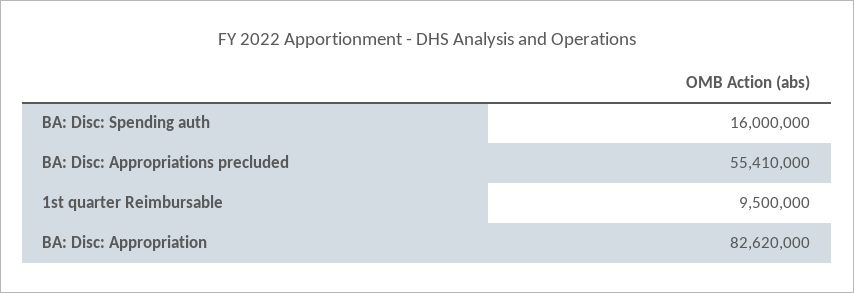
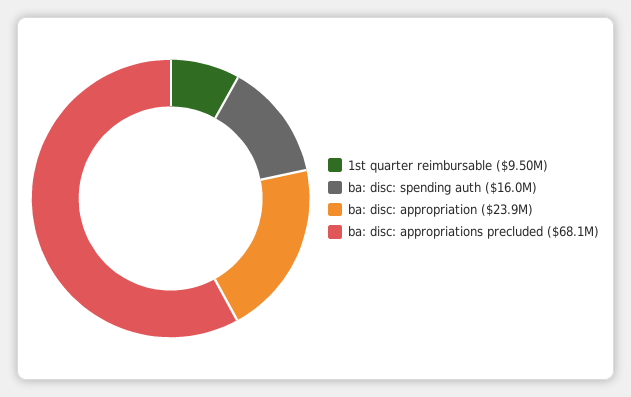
BA: Disc: Appropriations precluded: 55410000 -> 68100000
BA: Disc: Appropriation: 82620000 -> 23900000

